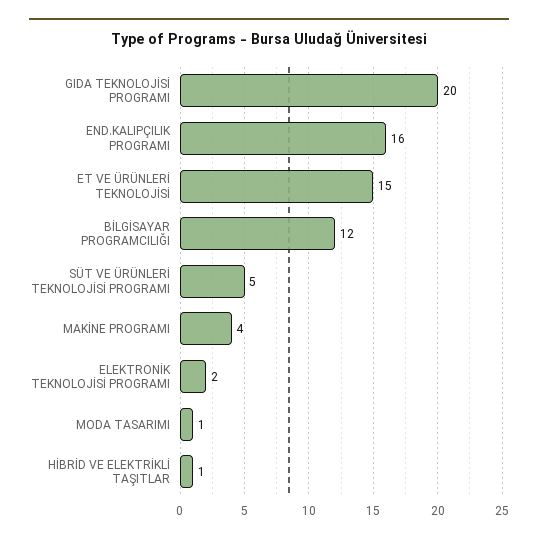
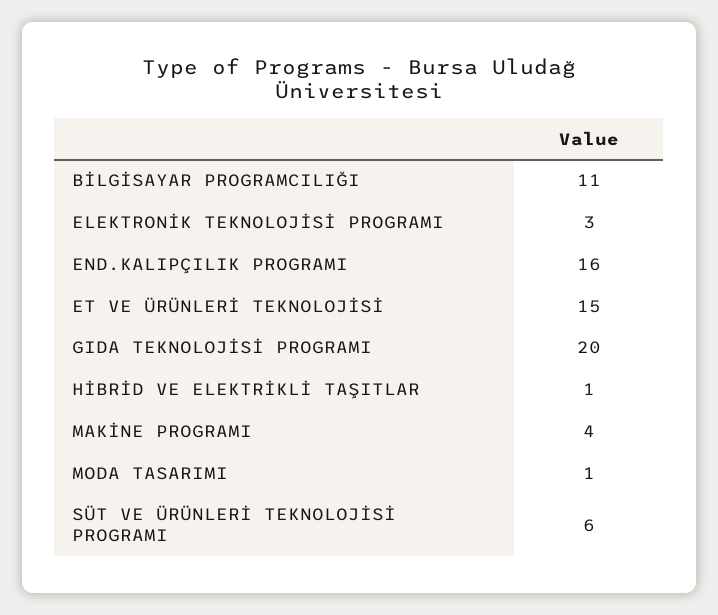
BİLGİSAYAR PROGRAMCILIĞI: 12 -> 11
SÜT VE ÜRÜNLERİ TEKNOLOJİSİ PROGRAMI: 5 -> 6
ELEKTRONİK TEKNOLOJİSİ PROGRAMI: 2 -> 3

